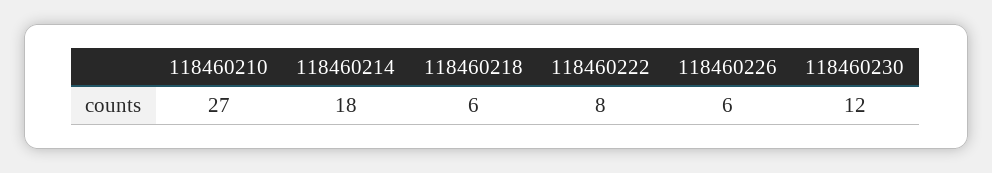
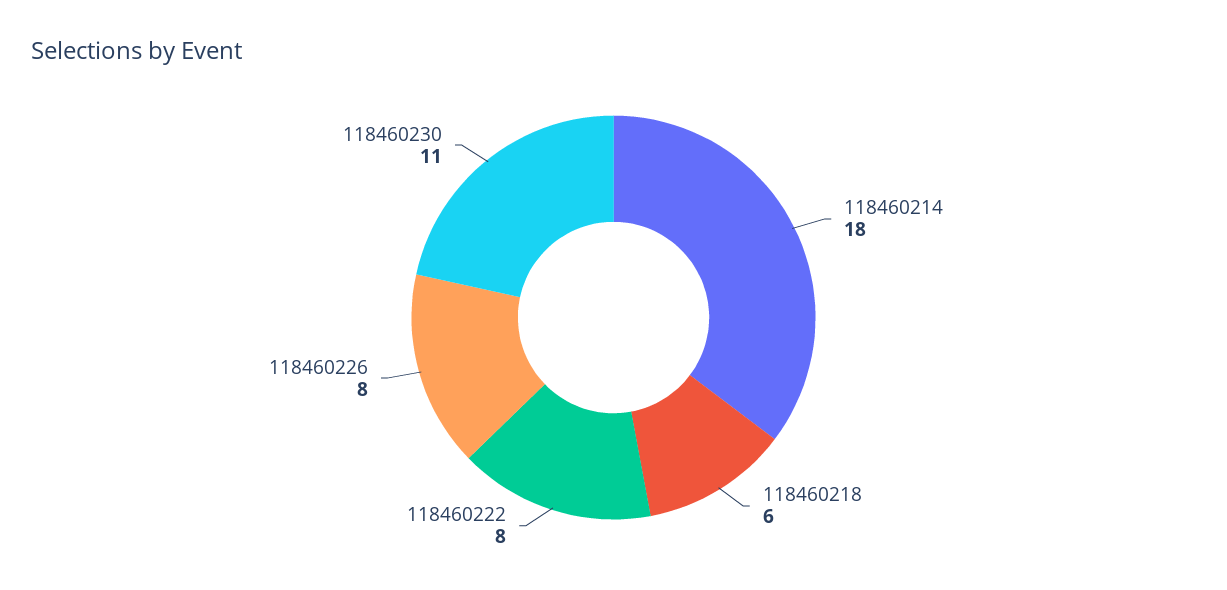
118460210: 27 -> none
118460226: 6 -> 8
118460230: 12 -> 11

